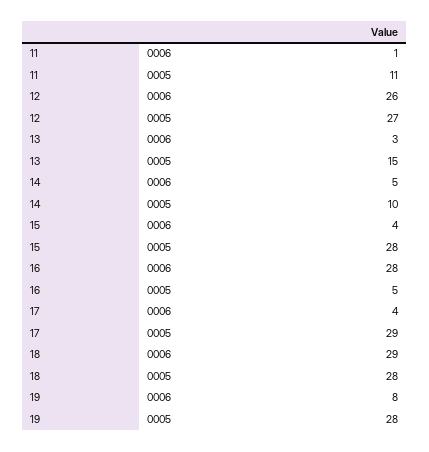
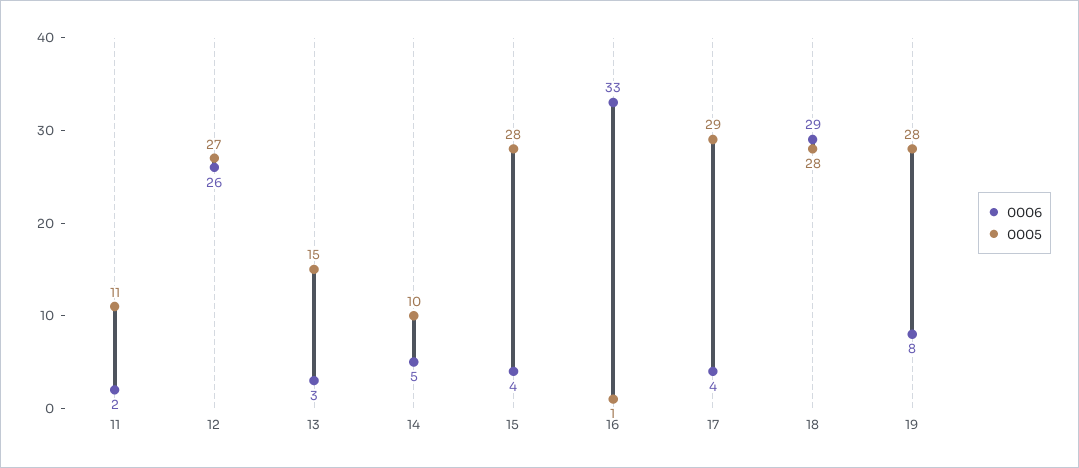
0006, 11: 1 -> 2
0006, 16: 28 -> 33
0005, 16: 5 -> 1

